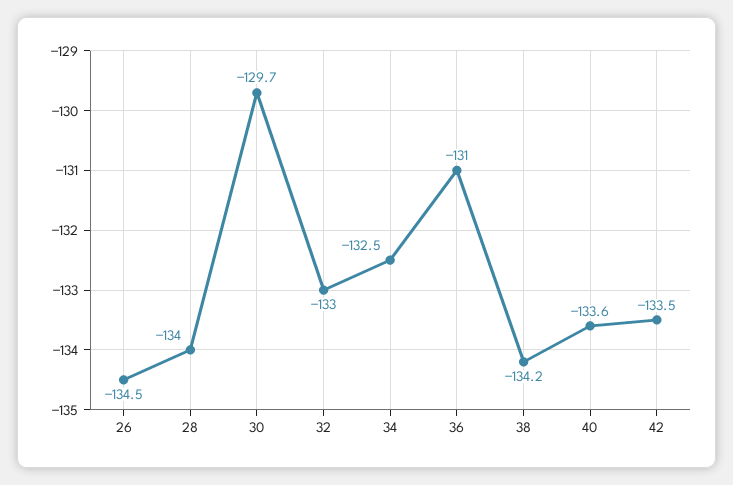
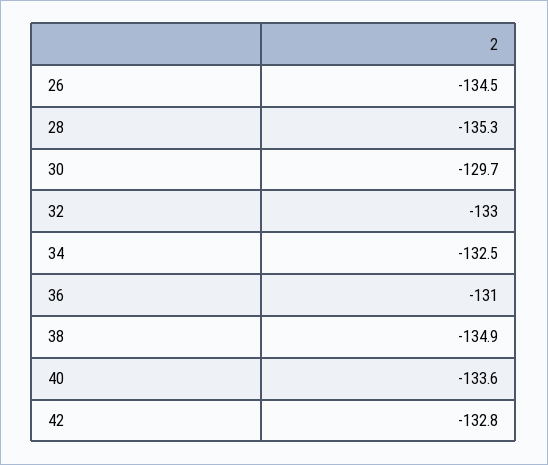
28: -134 -> -135.3
38: -134.2 -> -134.9
42: -133.5 -> -132.8

